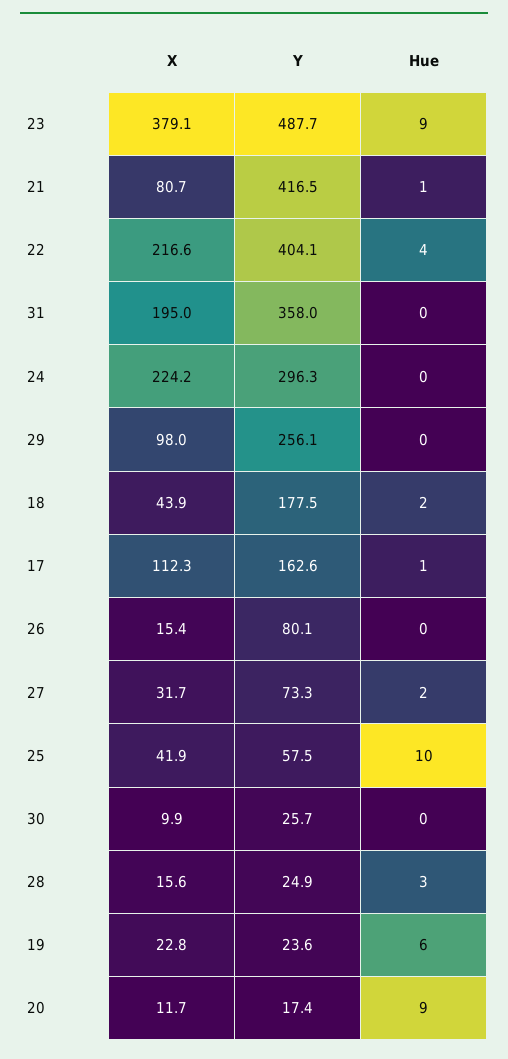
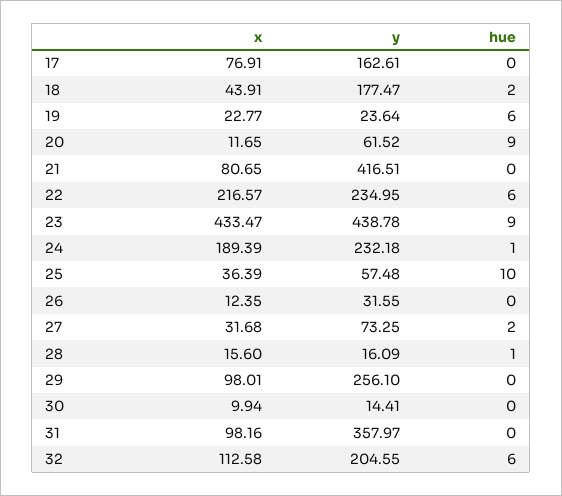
X, 23: 379.1 -> 433.47
Y, 23: 487.7 -> 438.78
Hue, 21: 1 -> 0
Y, 22: 404.1 -> 234.95
Hue, 22: 4 -> 6
X, 31: 195 -> 98.16
X, 24: 224.2 -> 189.39
Y, 24: 296.3 -> 232.18
Hue, 24: 0 -> 1
X, 17: 112.3 -> 76.91
Hue, 17: 1 -> 0
X, 26: 15.4 -> 12.35
Y, 26: 80.1 -> 31.55
X, 25: 41.9 -> 36.39
Y, 30: 25.7 -> 14.41
Y, 28: 24.9 -> 16.09
Hue, 28: 3 -> 1
Y, 20: 17.4 -> 61.52
X, 32: none -> 112.58
Y, 32: none -> 204.55
Hue, 32: none -> 6

